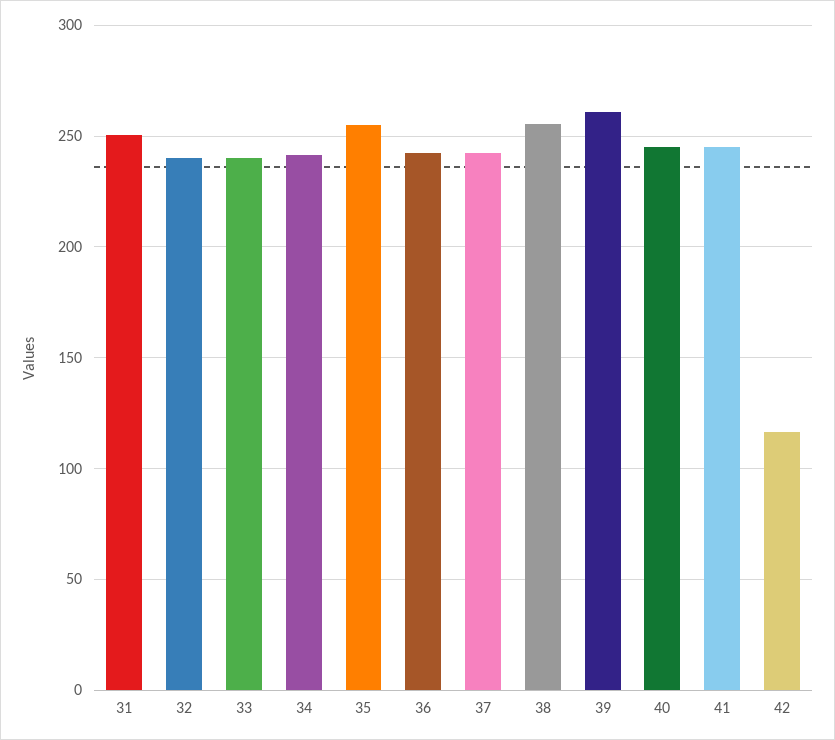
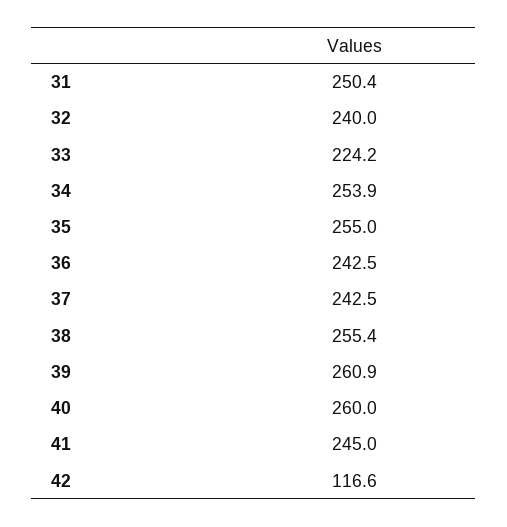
33: 240 -> 224.2
34: 240 -> 253.9
40: 245 -> 260

